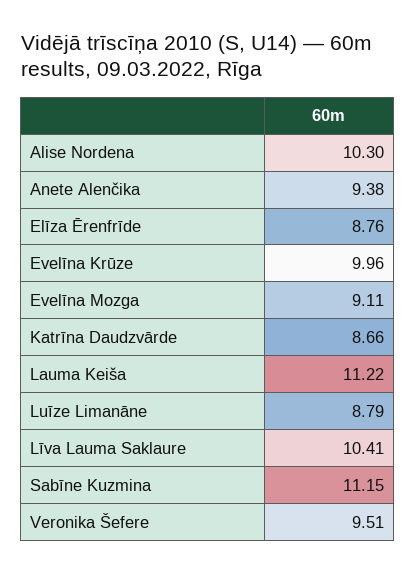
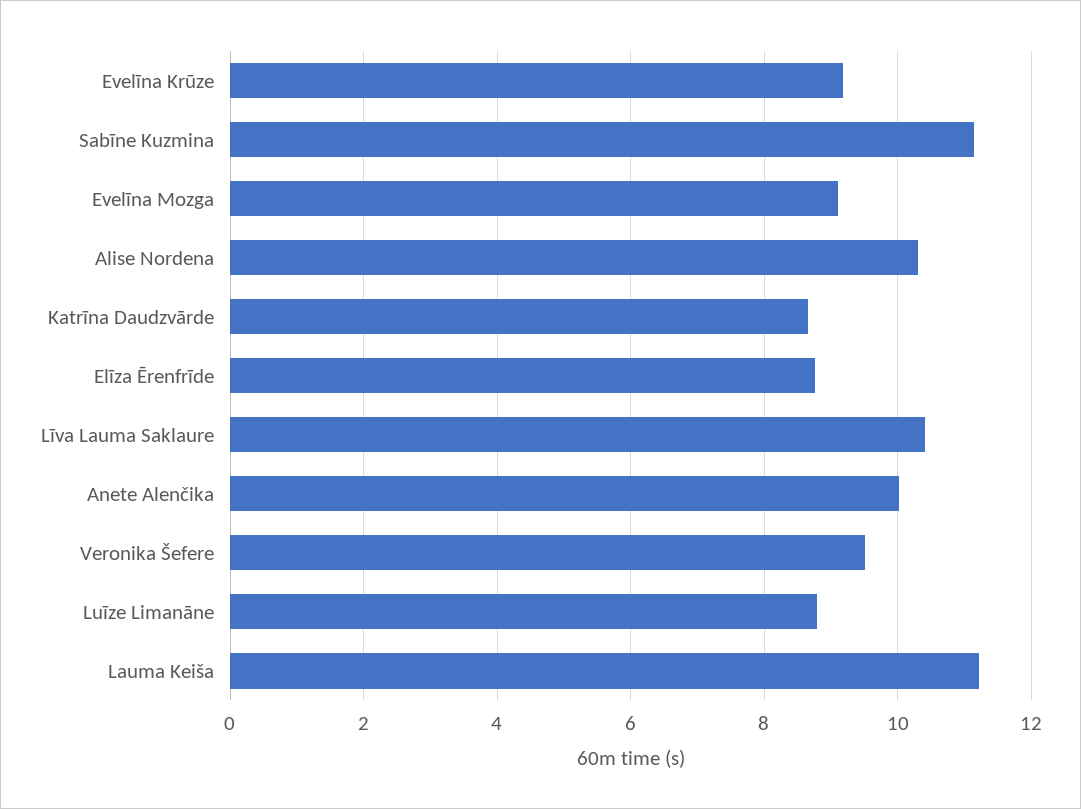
Anete Alenčika: 9.38 -> 10
Evelīna Krūze: 9.96 -> 9.2

